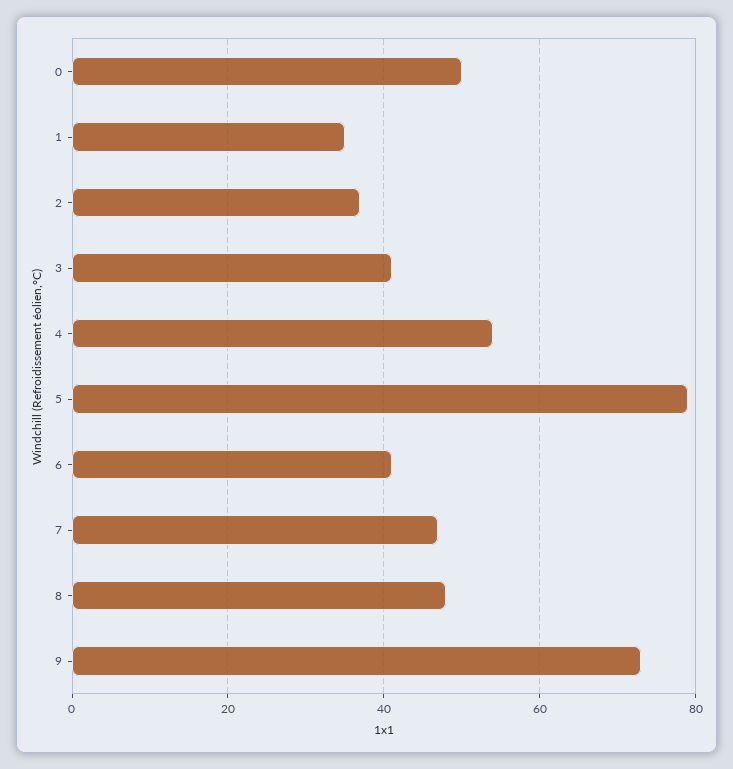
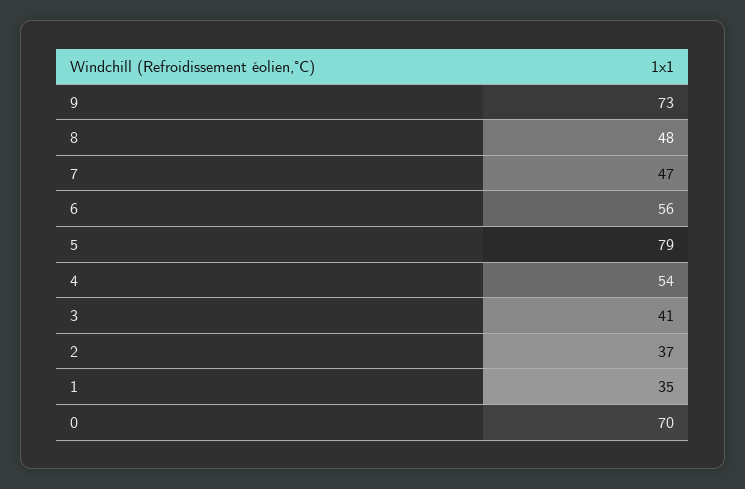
0: 50 -> 70
6: 40 -> 56

